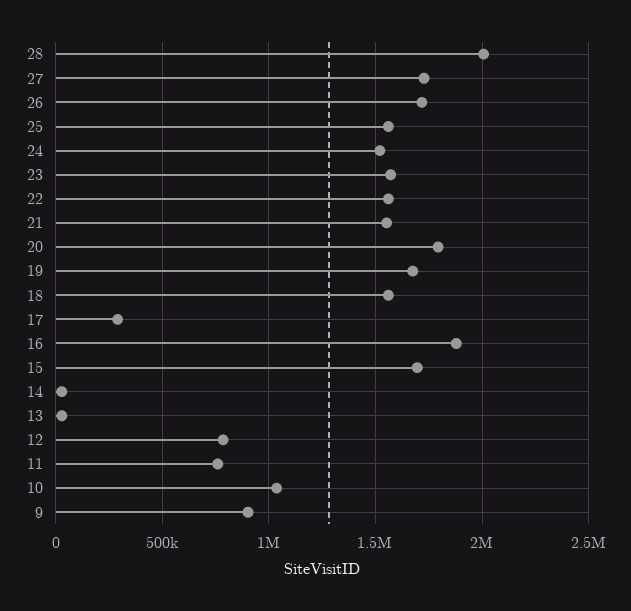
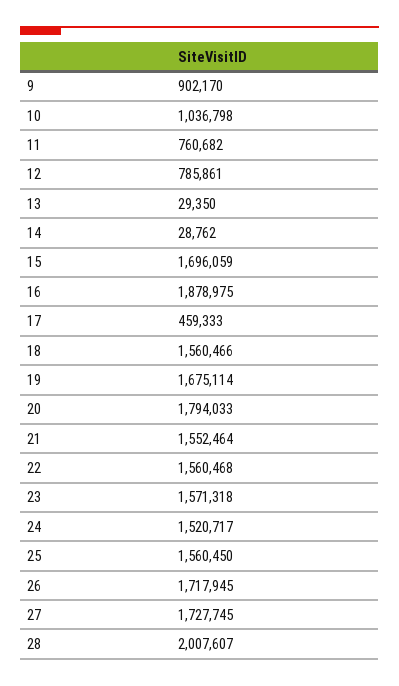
17: 300000 -> 459333

